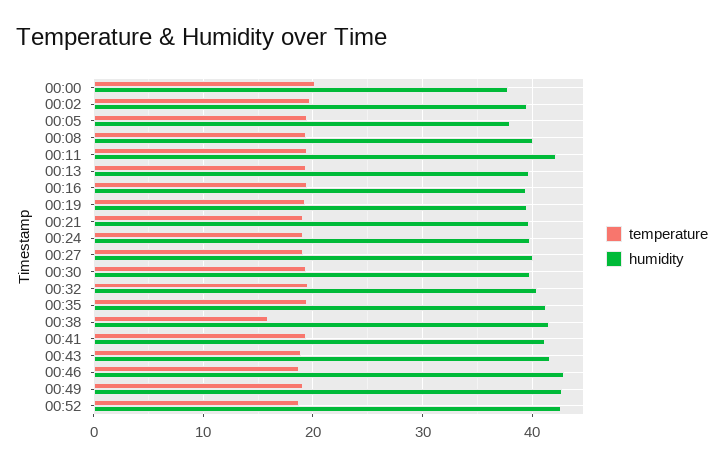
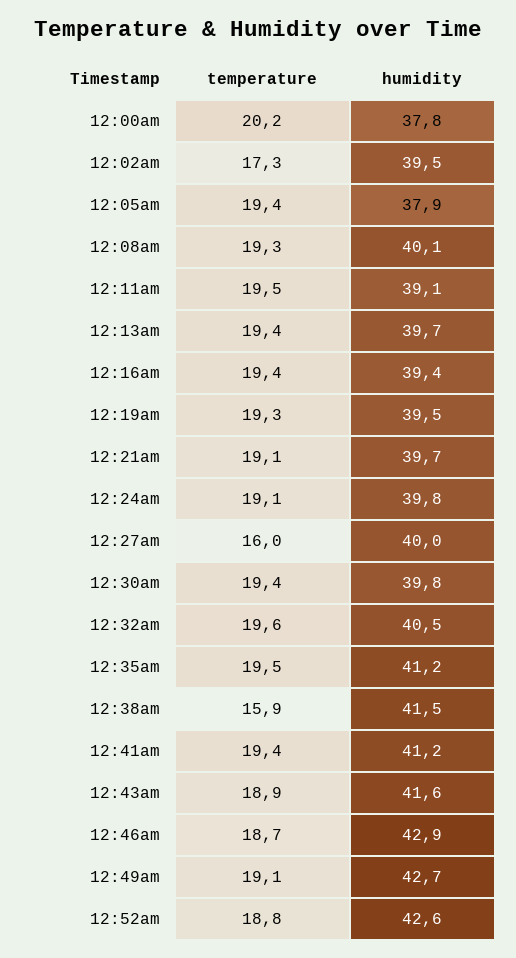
temperature, 00:02: 20 -> 17.3
humidity, 00:11: 42 -> 39.1
temperature, 00:27: 19 -> 16

